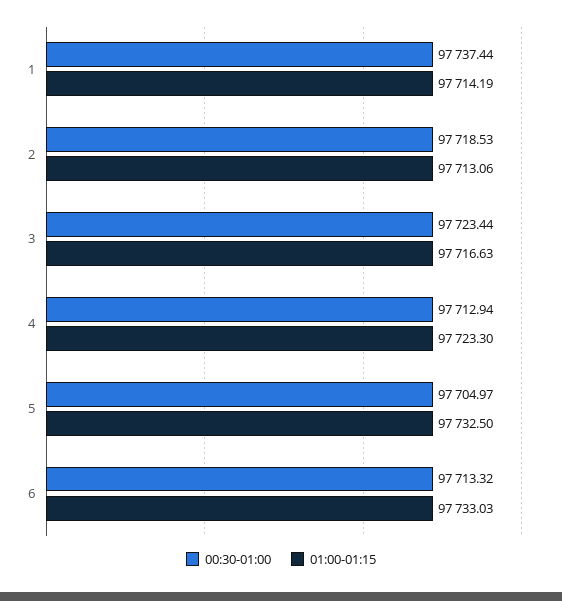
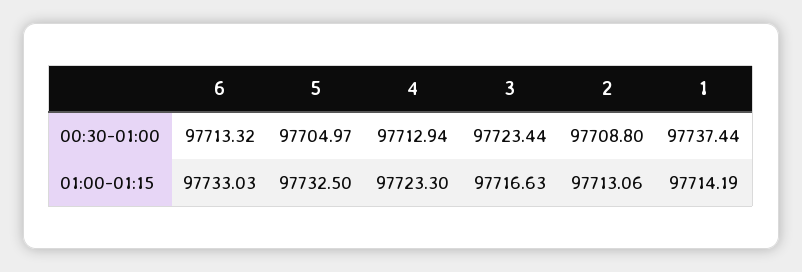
00:30-01:00, 2: 97718.53 -> 97708.8

